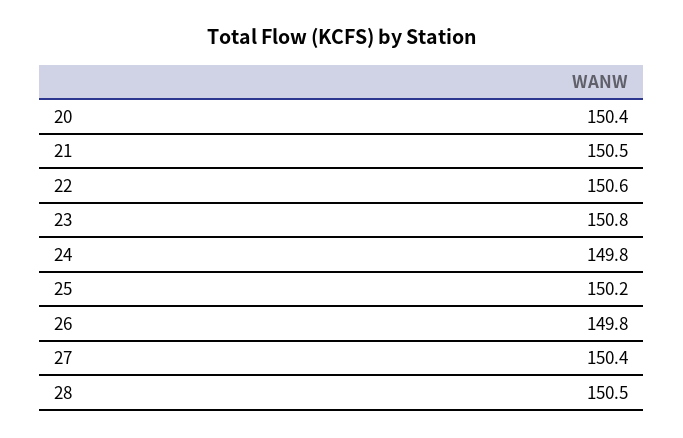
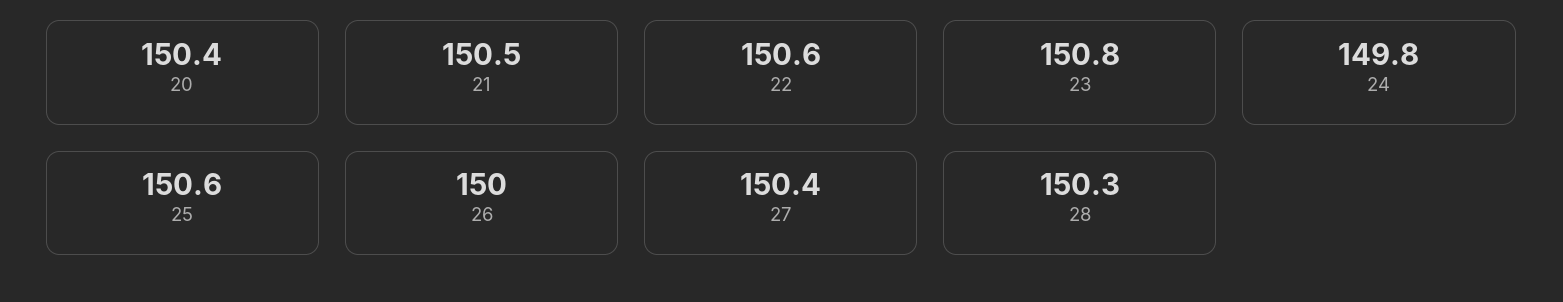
25: 150.2 -> 150.6
26: 149.8 -> 150
28: 150.5 -> 150.3

